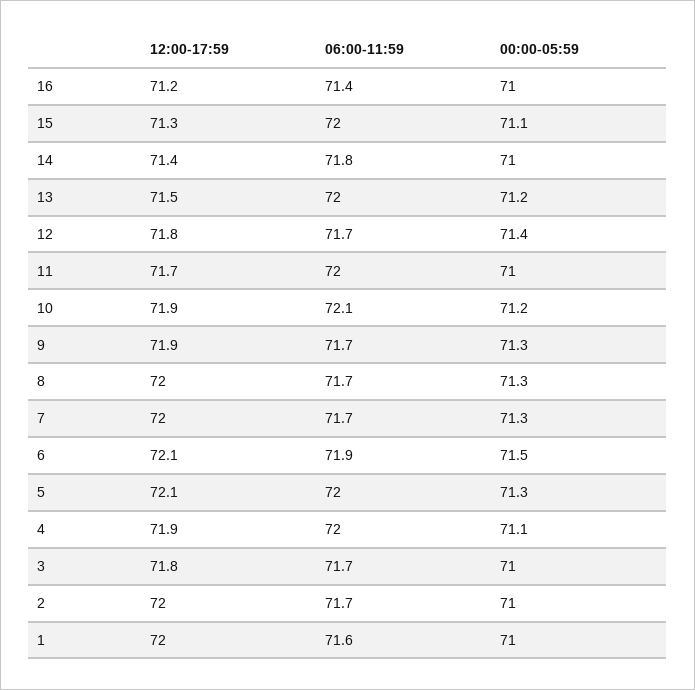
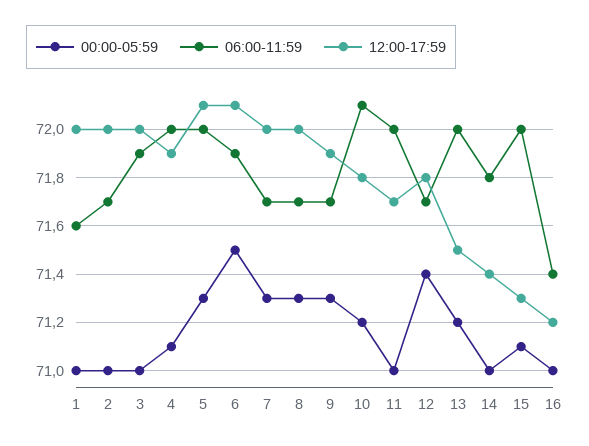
12:00-17:59, 10: 71.9 -> 71.8
12:00-17:59, 3: 71.8 -> 72
06:00-11:59, 3: 71.7 -> 71.9

